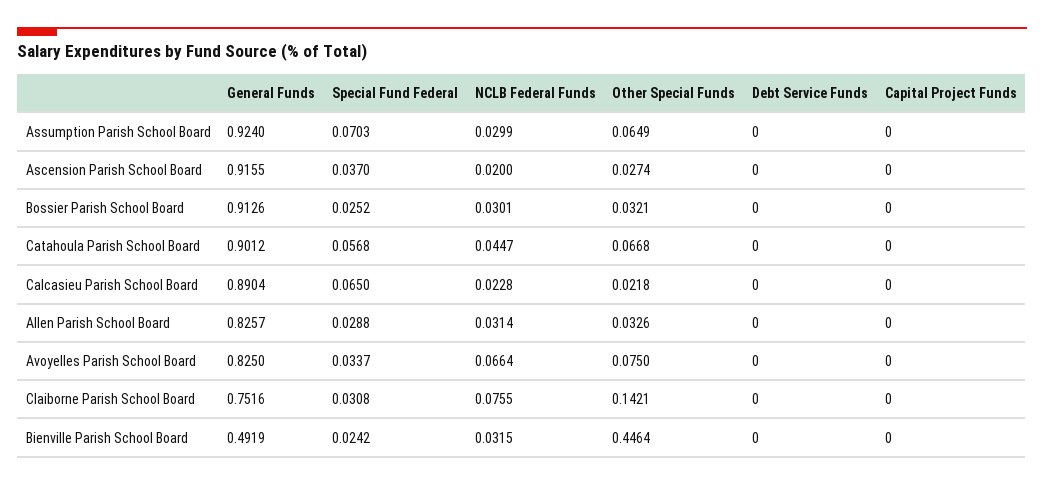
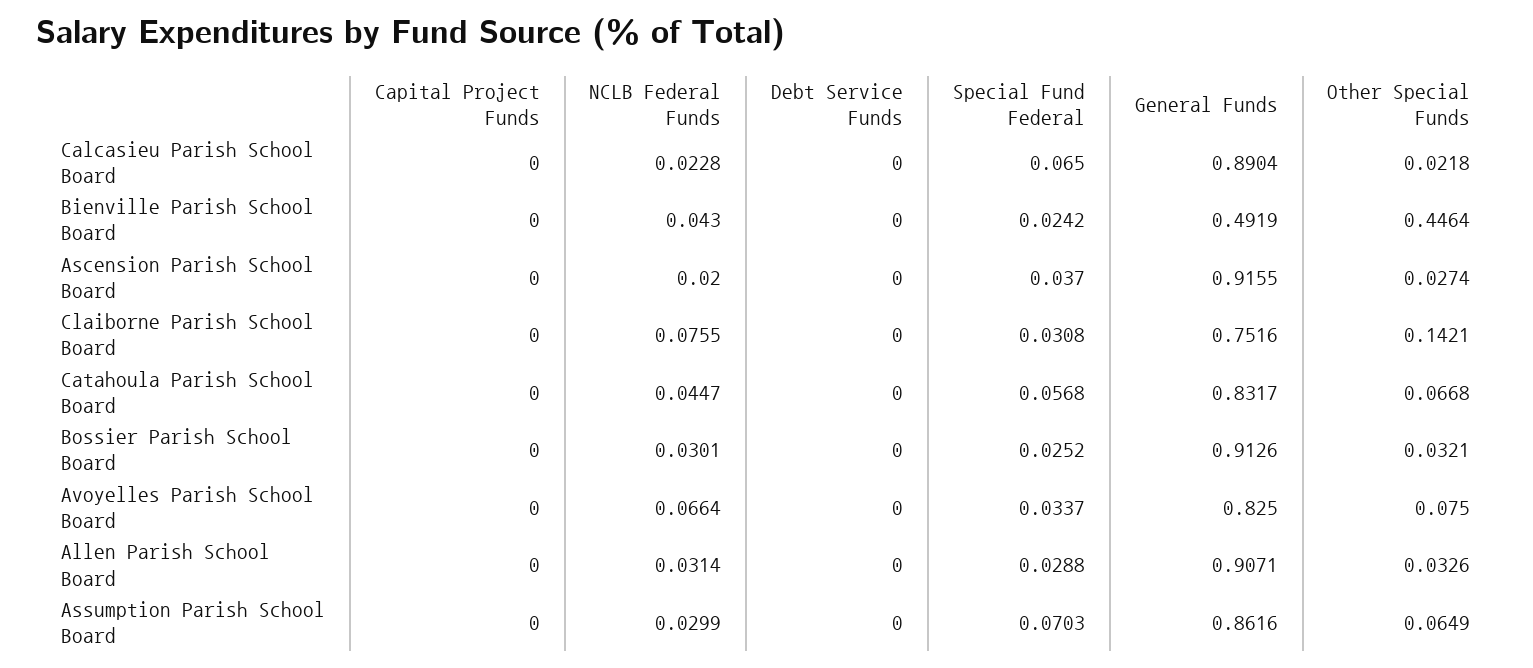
General Funds, Assumption Parish School Board: 0.924 -> 0.8616
General Funds, Catahoula Parish School Board: 0.9012 -> 0.8317
General Funds, Allen Parish School Board: 0.8257 -> 0.9071
NCLB Federal Funds, Bienville Parish School Board: 0.0315 -> 0.043

